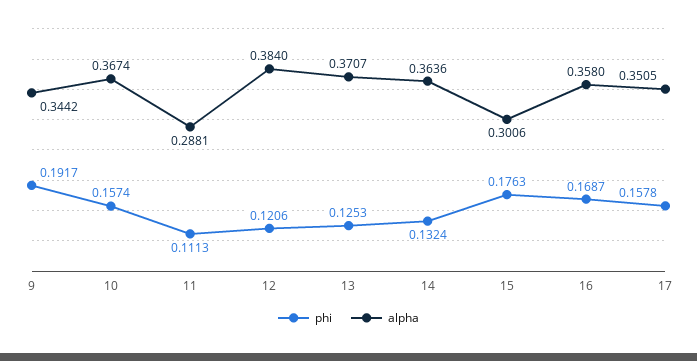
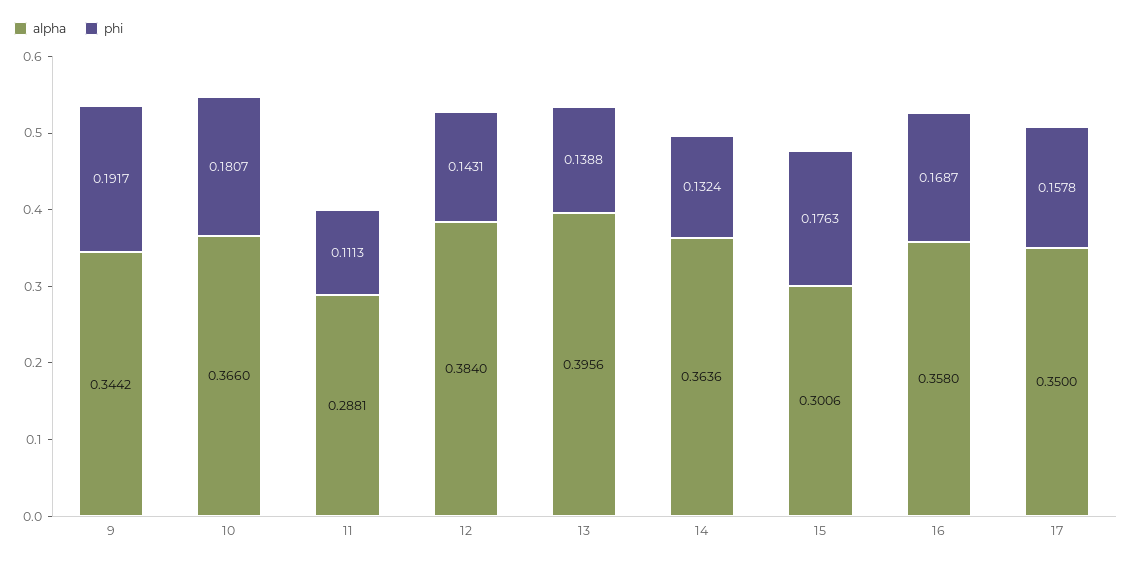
phi, 10: 0.1574 -> 0.1807
alpha, 10: 0.3674 -> 0.366
phi, 12: 0.1206 -> 0.1431
phi, 13: 0.1253 -> 0.1388
alpha, 13: 0.3707 -> 0.3956
alpha, 17: 0.3505 -> 0.35

